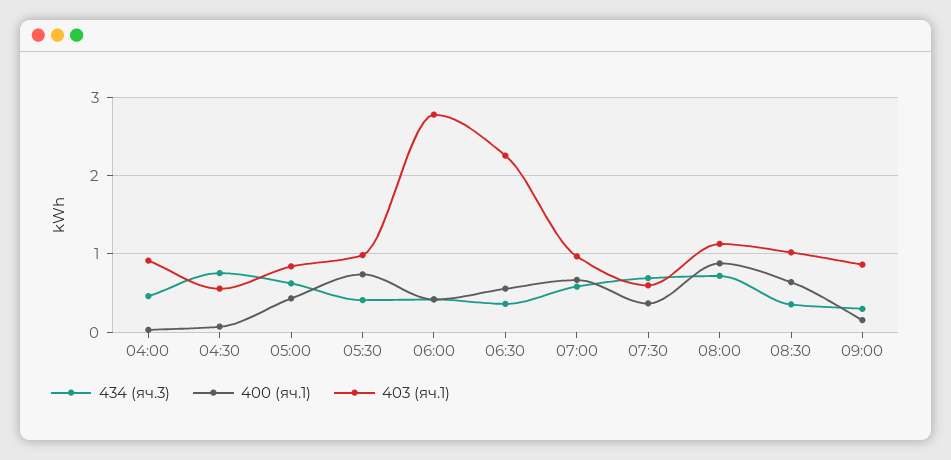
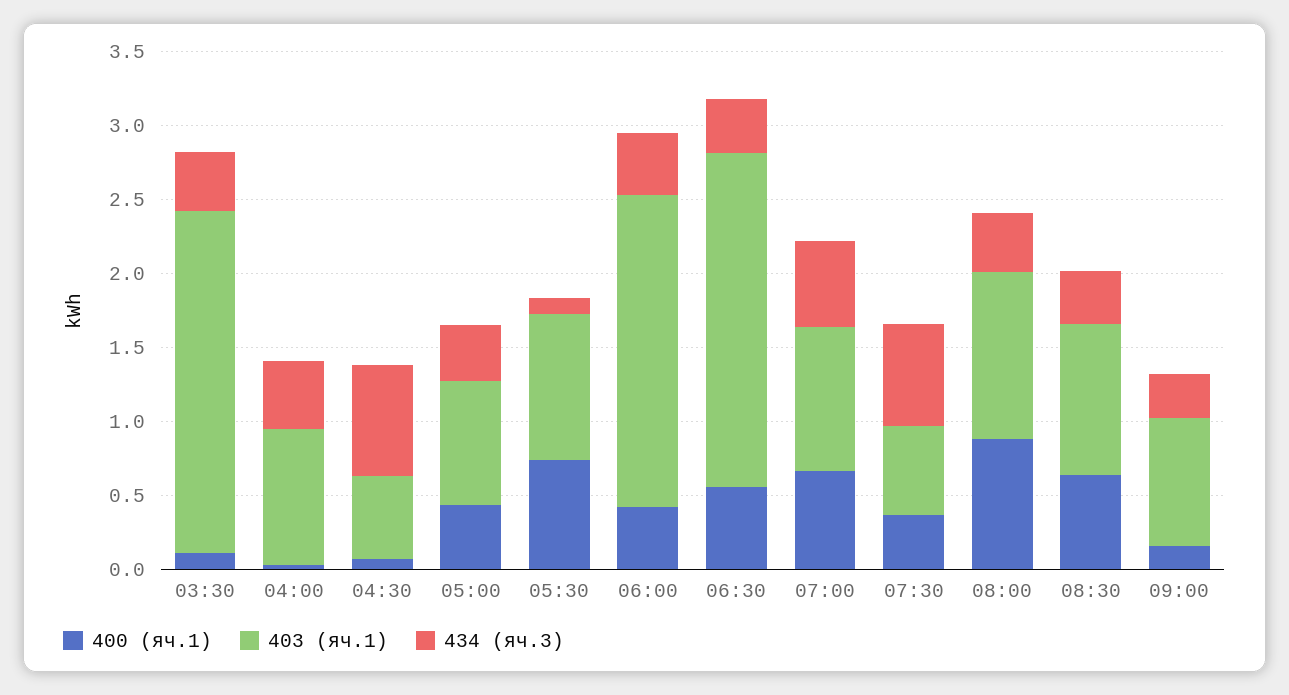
434 (яч.3), 05:00: 0.6 -> 0.4
434 (яч.3), 05:30: 0.4 -> 0.1
403 (яч.1), 06:00: 2.8 -> 2.1
434 (яч.3), 08:00: 0.7 -> 0.4
400 (яч.1), 03:30: none -> 0.1
403 (яч.1), 03:30: none -> 2.3
434 (яч.3), 03:30: none -> 0.4

